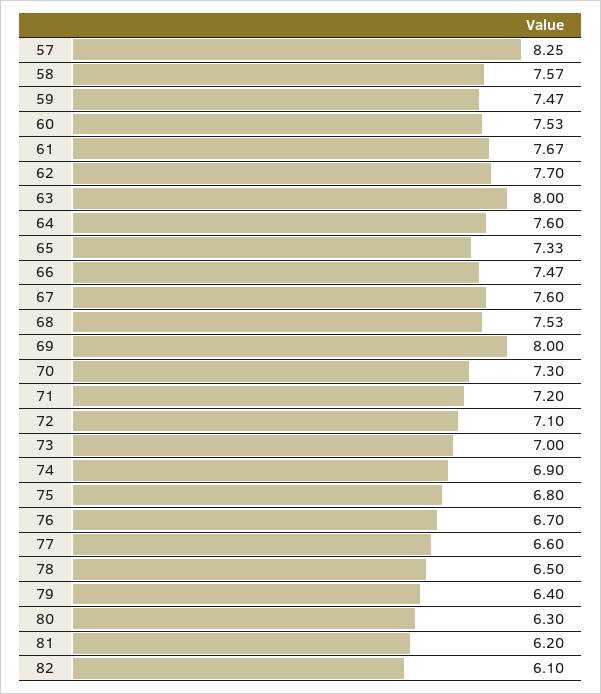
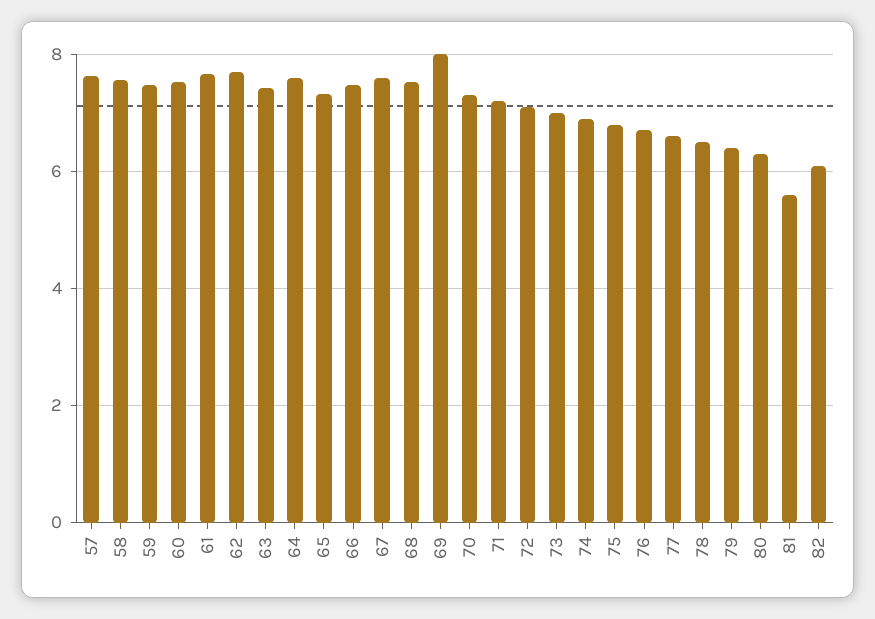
57: 8.25 -> 7.6
63: 8 -> 7.4
81: 6.2 -> 5.6

